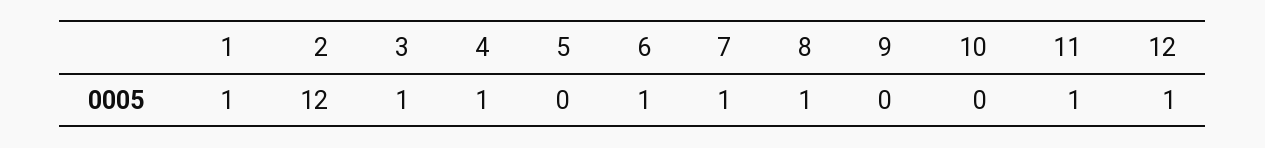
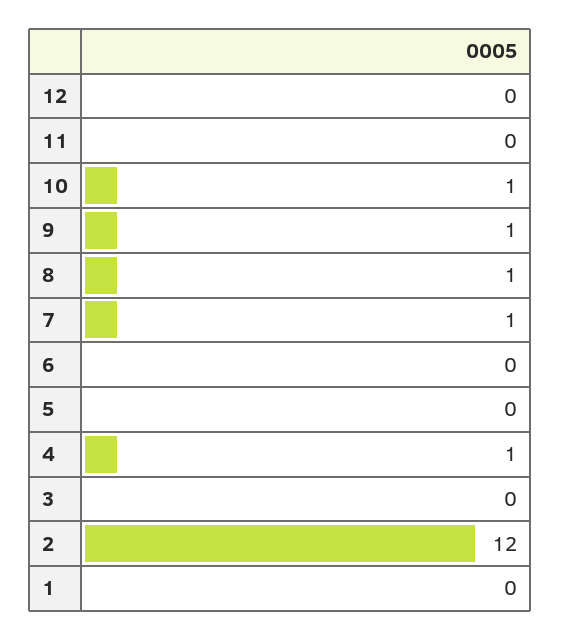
1: 1 -> 0
3: 1 -> 0
6: 1 -> 0
9: 0 -> 1
10: 0 -> 1
11: 1 -> 0
12: 1 -> 0

